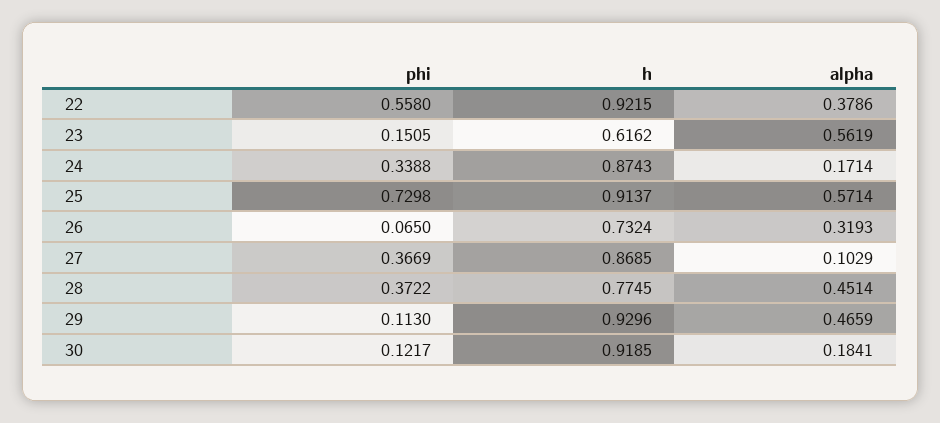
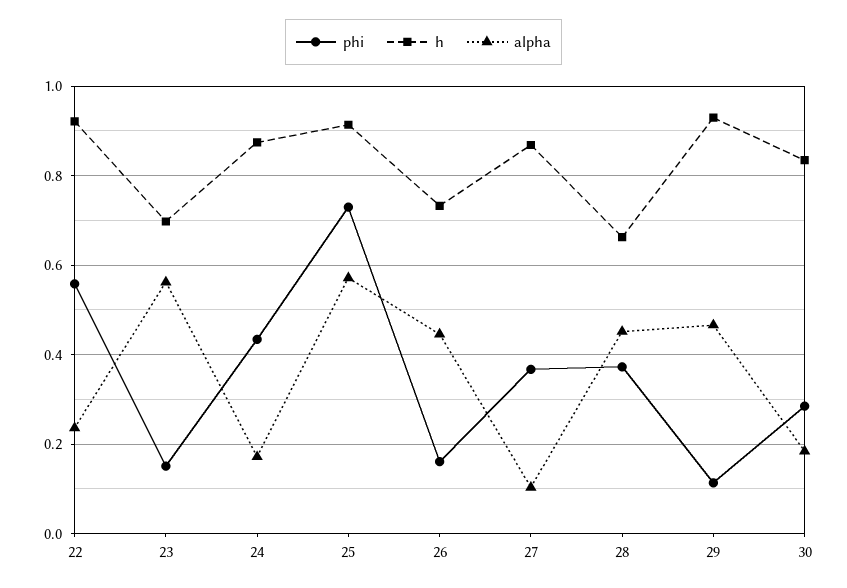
alpha, 22: 0.3786 -> 0.24
h, 23: 0.6162 -> 0.7
phi, 24: 0.3388 -> 0.44
phi, 26: 0.065 -> 0.16
alpha, 26: 0.3193 -> 0.44
h, 28: 0.7745 -> 0.66
phi, 30: 0.1217 -> 0.28
h, 30: 0.9185 -> 0.84

